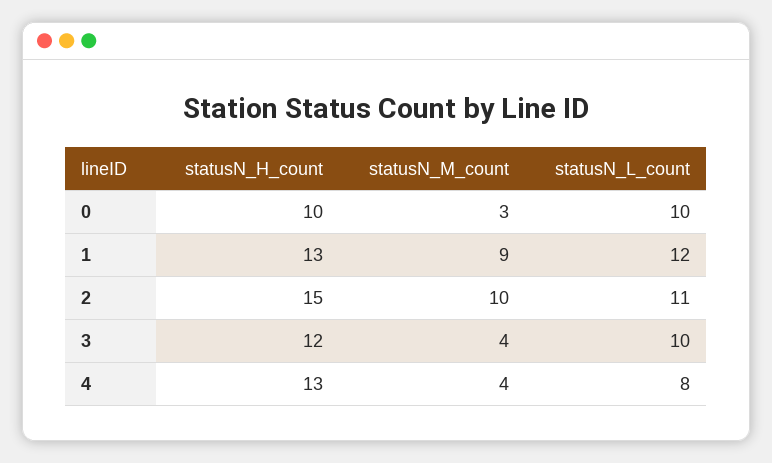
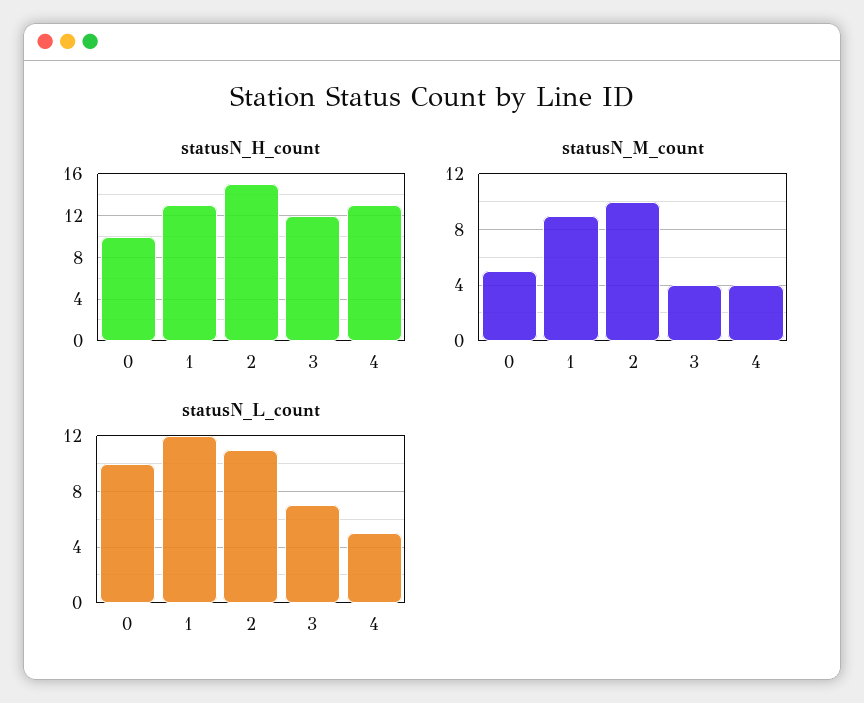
statusN_M_count, 0: 3 -> 5
statusN_L_count, 3: 10 -> 7
statusN_L_count, 4: 8 -> 5

